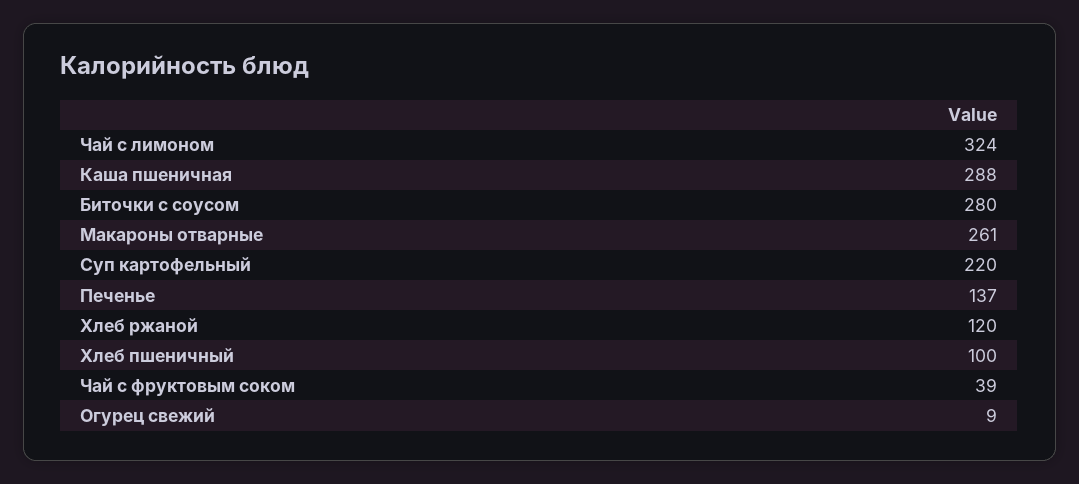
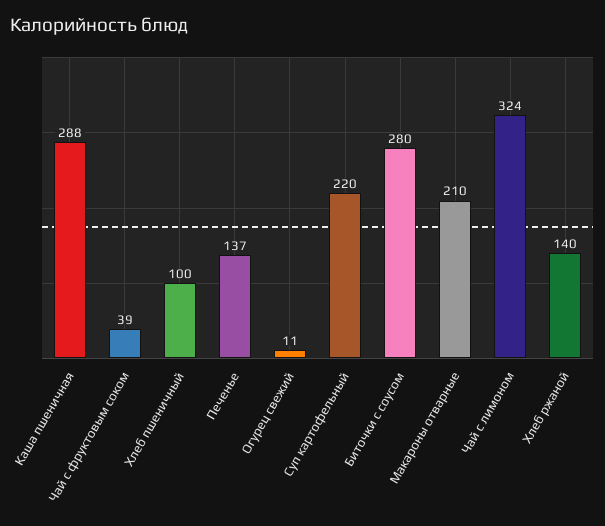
Макароны отварные: 261 -> 210
Хлеб ржаной: 120 -> 140
Огурец свежий: 9 -> 11

